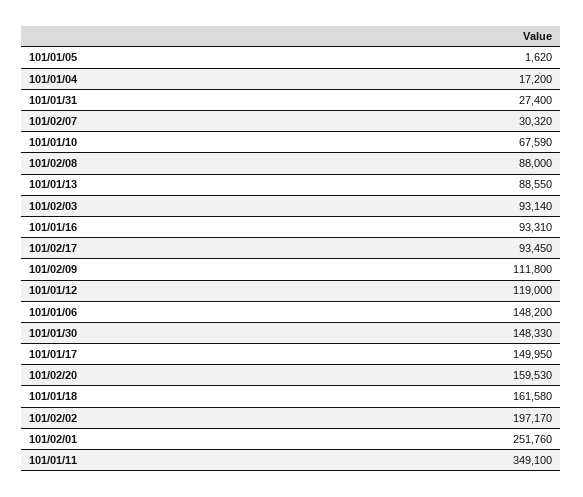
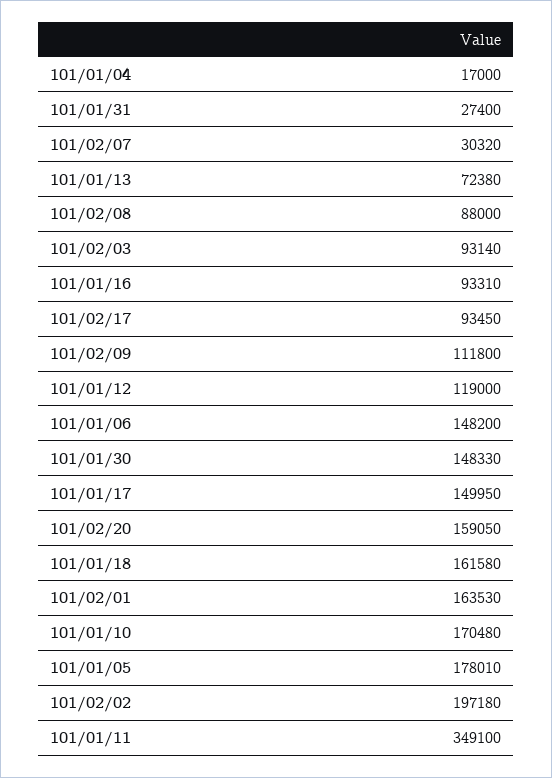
101/01/05: 1620 -> 178010
101/01/04: 17200 -> 17000
101/01/10: 67590 -> 170480
101/01/13: 88550 -> 72380
101/02/20: 159530 -> 159050
101/02/02: 197170 -> 197180
101/02/01: 251760 -> 163530

